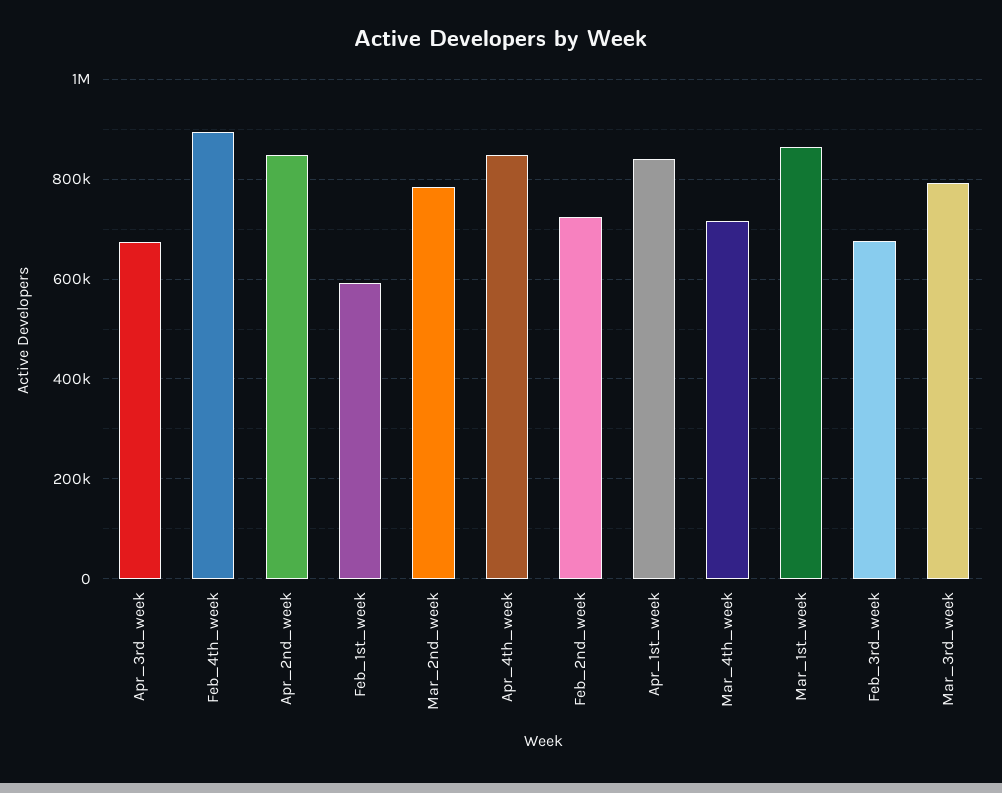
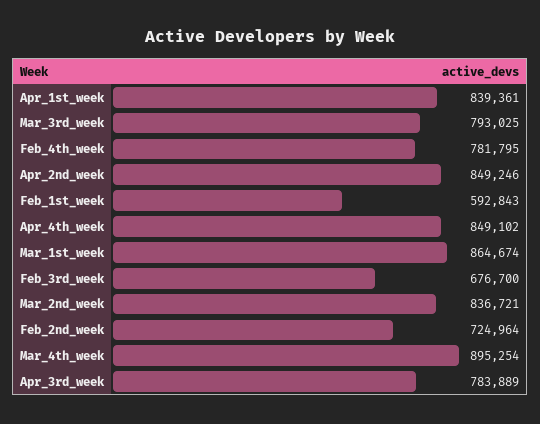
Apr_3rd_week: 680000 -> 783889
Feb_4th_week: 900000 -> 781795
Mar_2nd_week: 780000 -> 836721
Mar_4th_week: 720000 -> 895254

